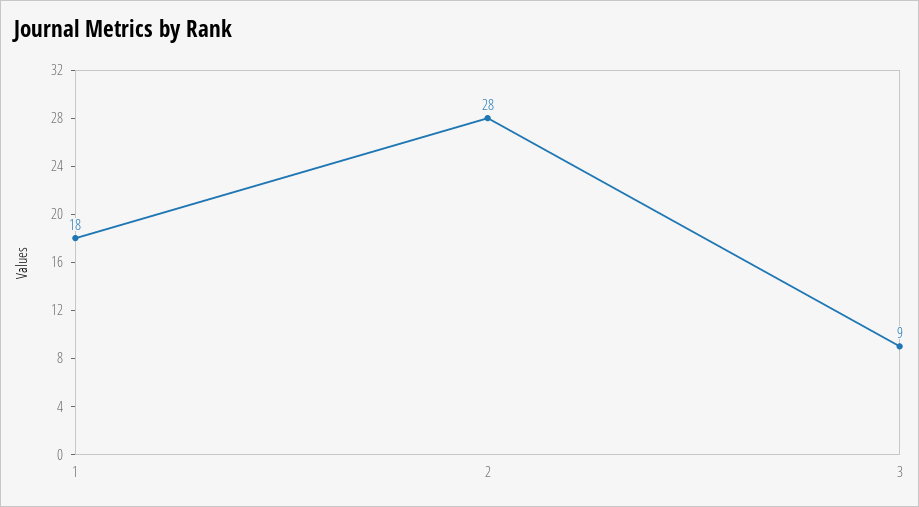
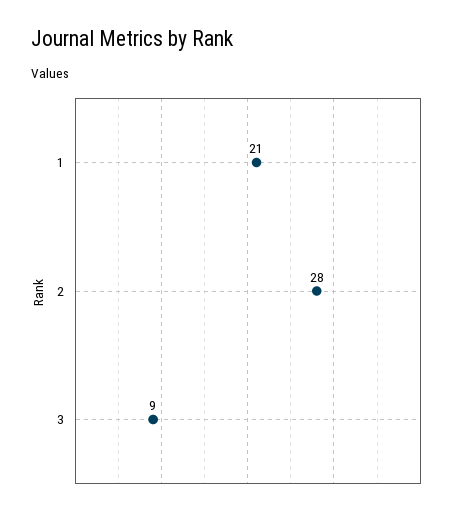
1: 18 -> 21

